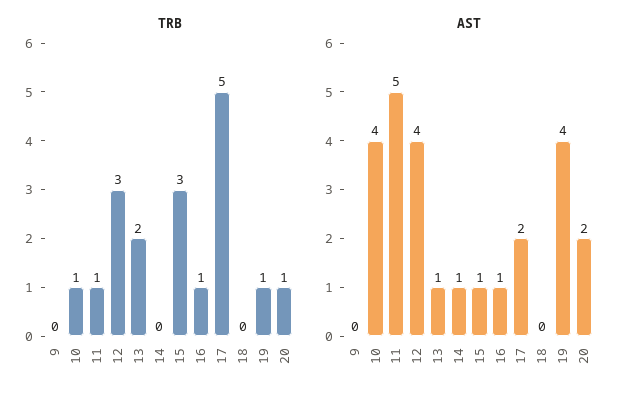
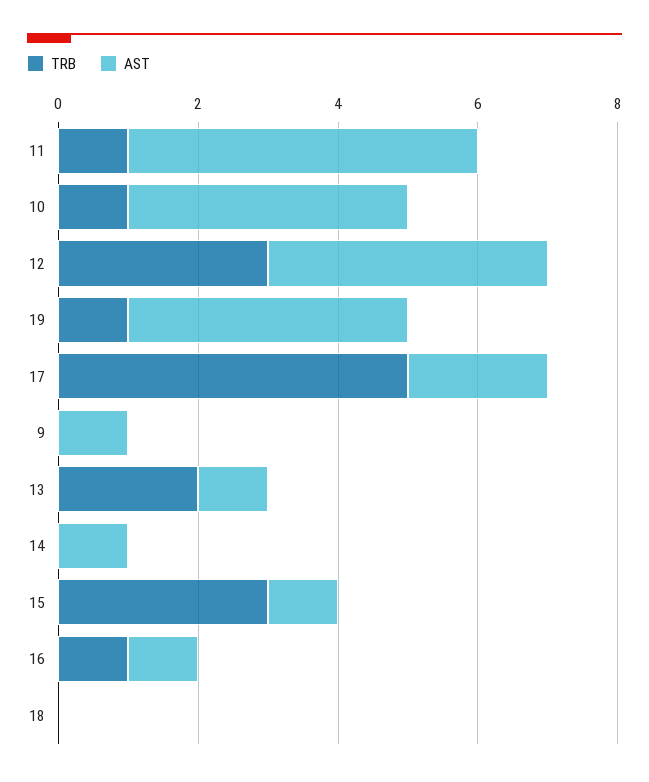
TRB, 20: 1 -> none
AST, 9: 0 -> 1
AST, 20: 2 -> none

